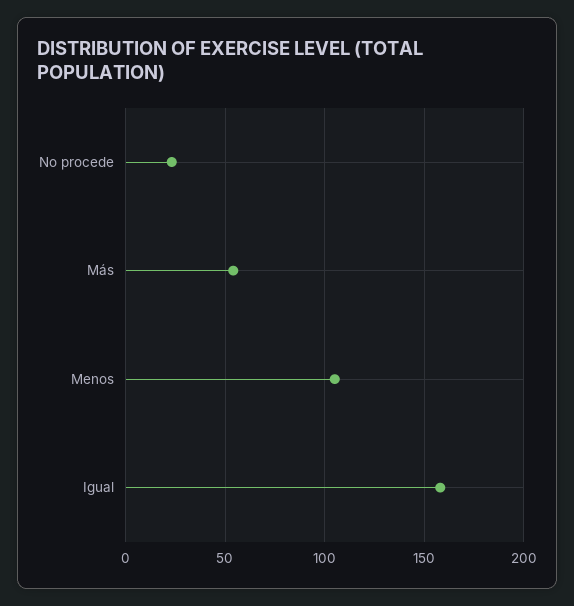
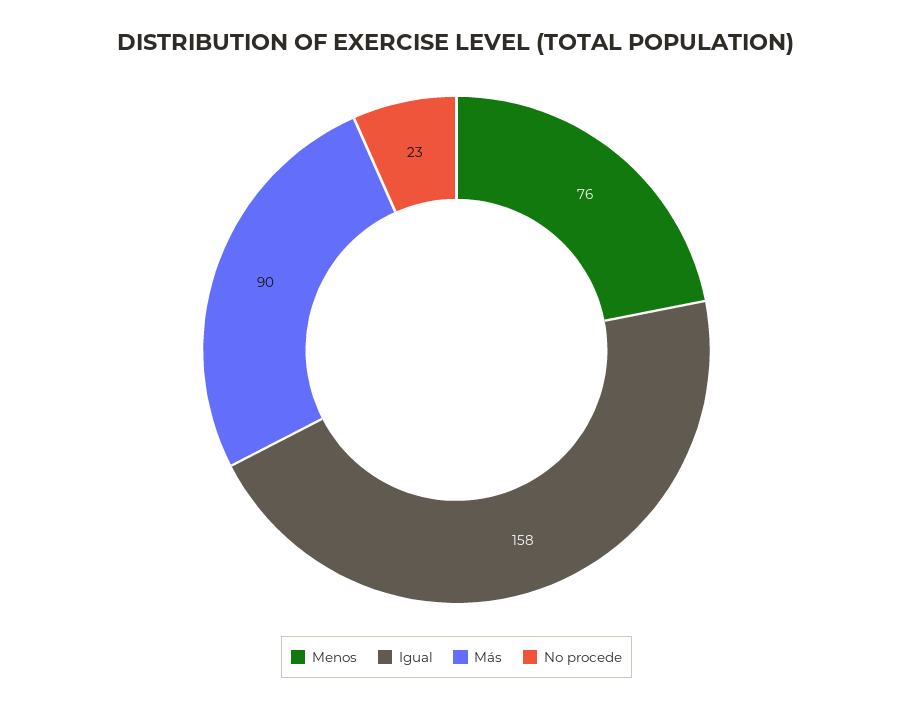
Más: 55 -> 90
Menos: 105 -> 76

